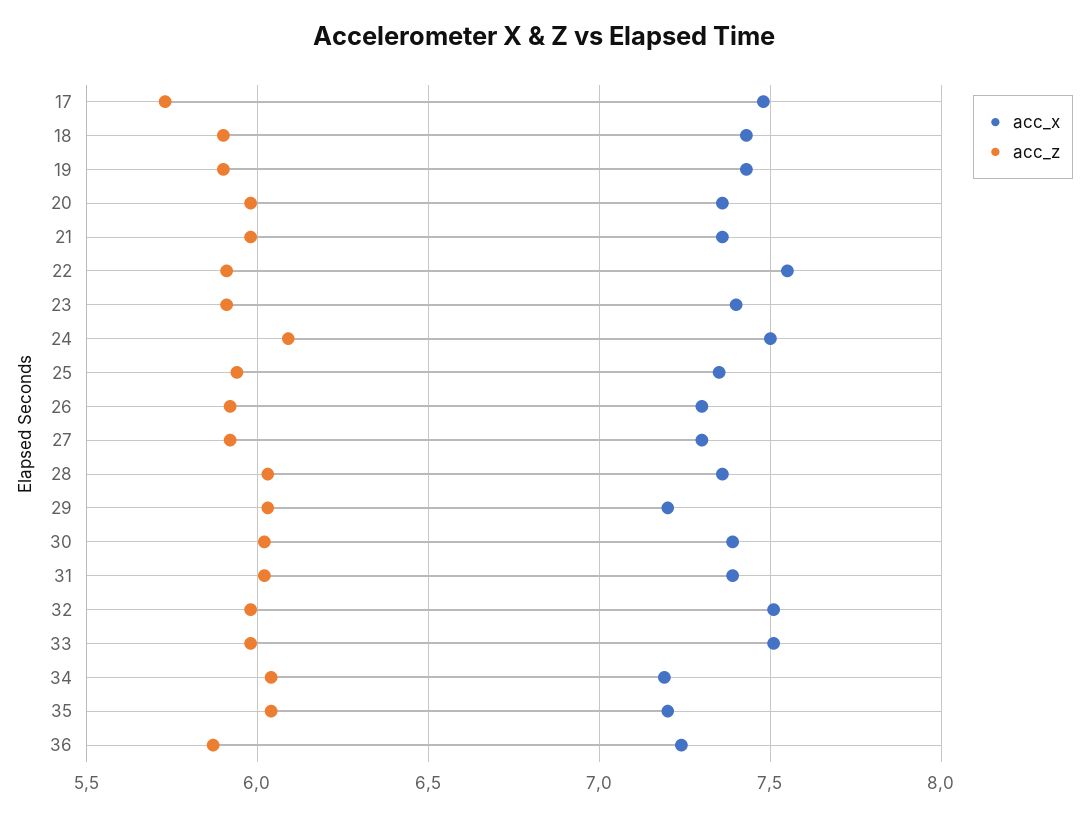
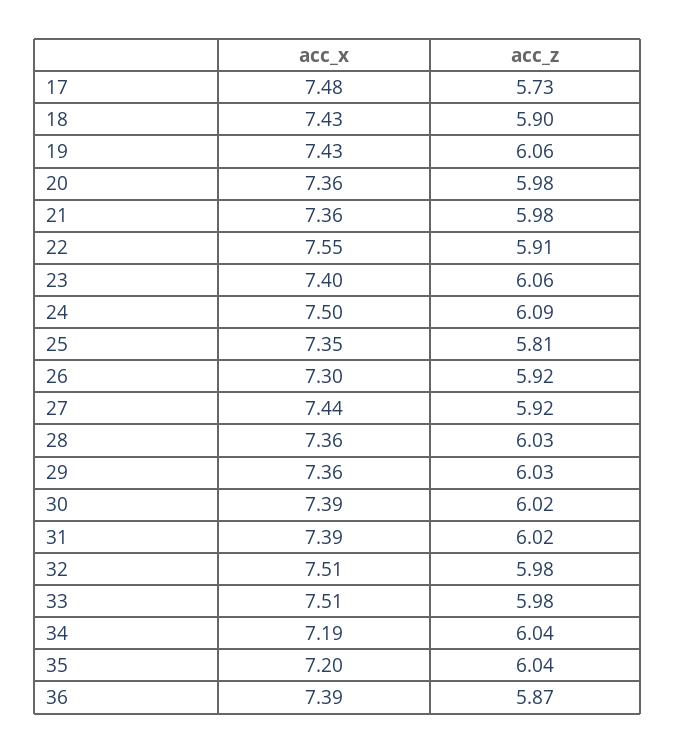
acc_z, 19: 5.9 -> 6.06
acc_z, 23: 5.9 -> 6.06
acc_z, 25: 5.95 -> 5.81
acc_x, 27: 7.3 -> 7.44
acc_x, 29: 7.2 -> 7.36
acc_x, 36: 7.25 -> 7.39

